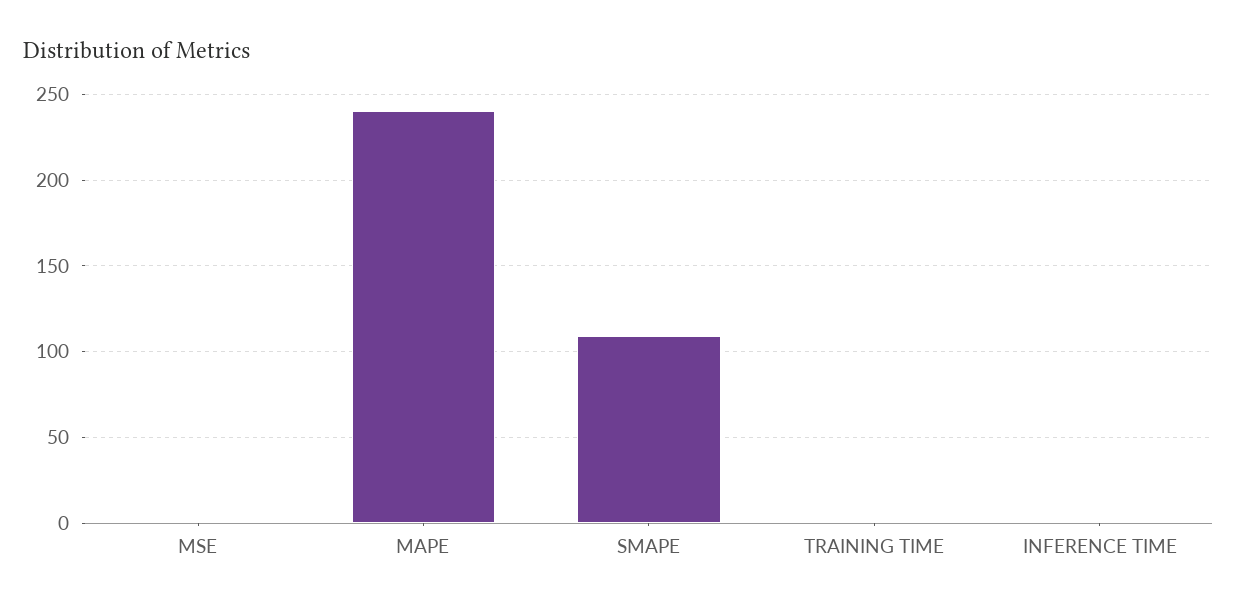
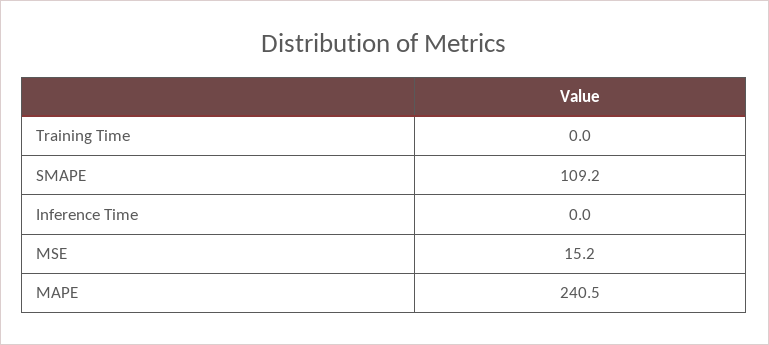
MSE: 0 -> 15.2

